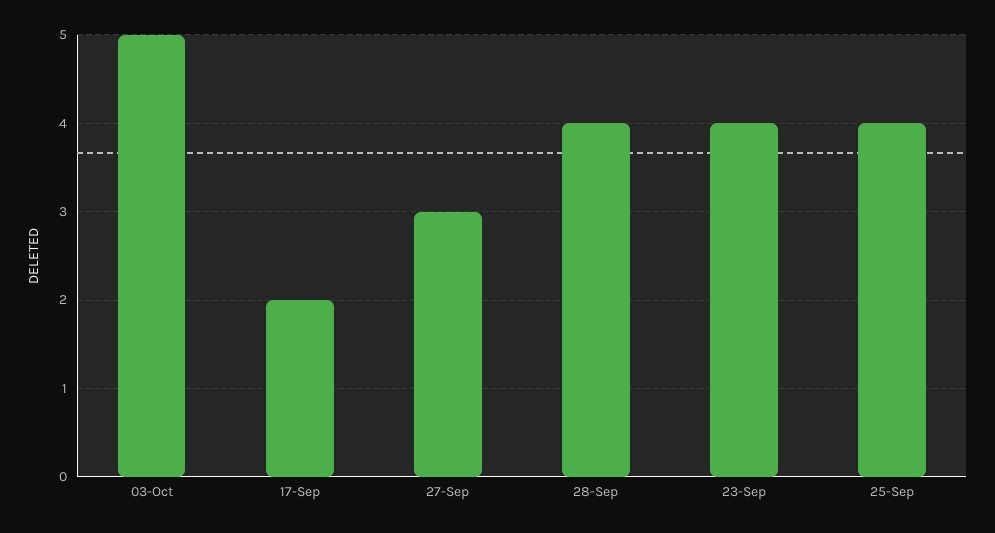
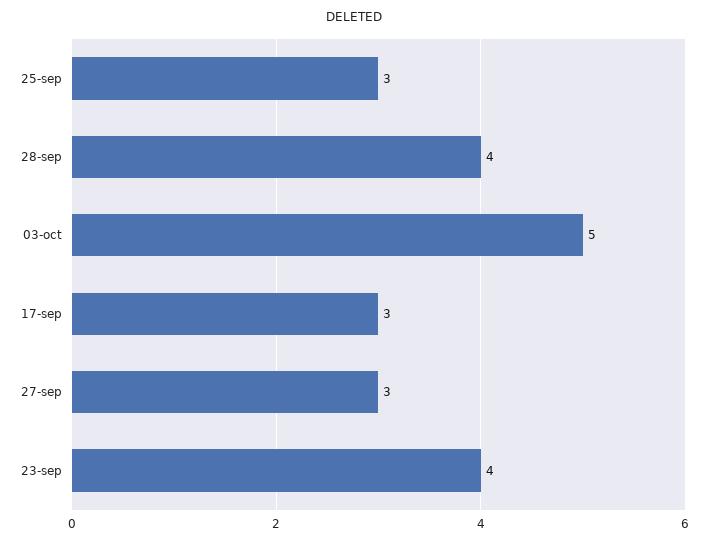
17-Sep: 2 -> 3
25-Sep: 4 -> 3

